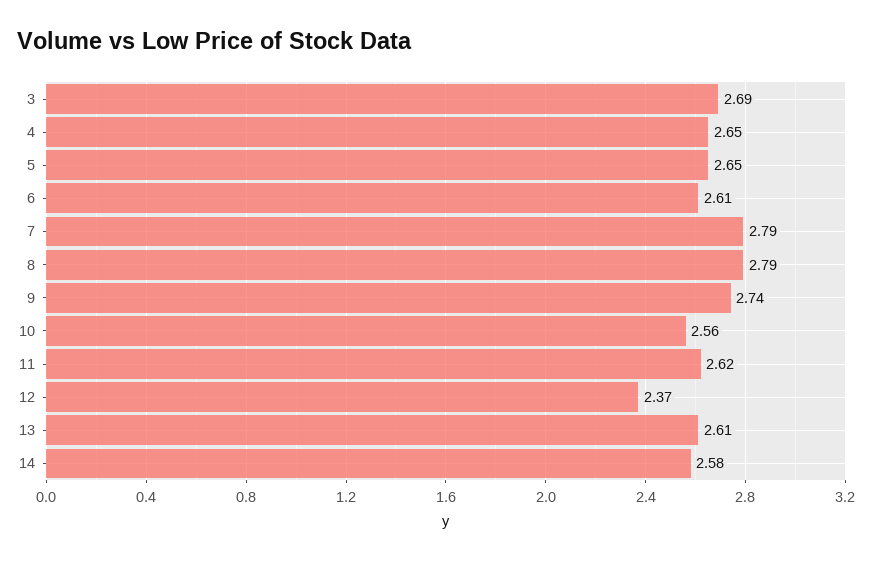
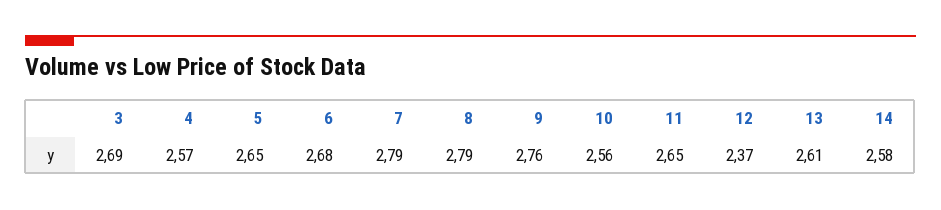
4: 2.65 -> 2.57
6: 2.61 -> 2.68
9: 2.74 -> 2.76
11: 2.62 -> 2.65

